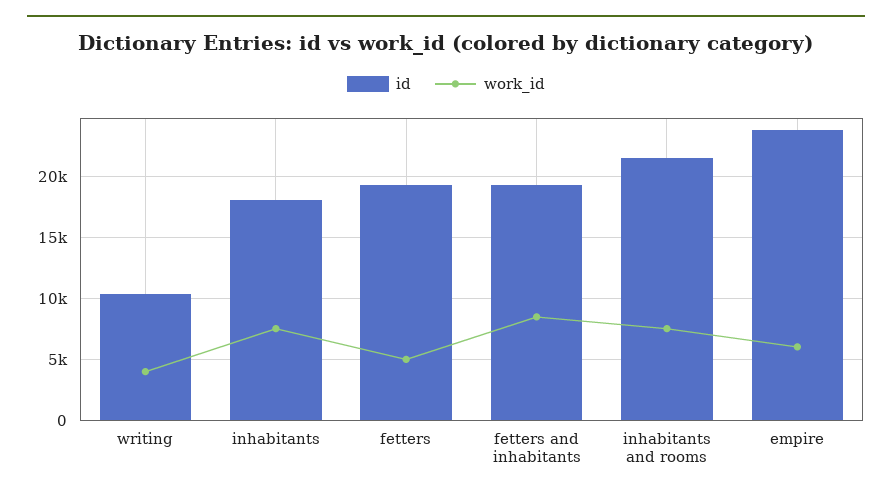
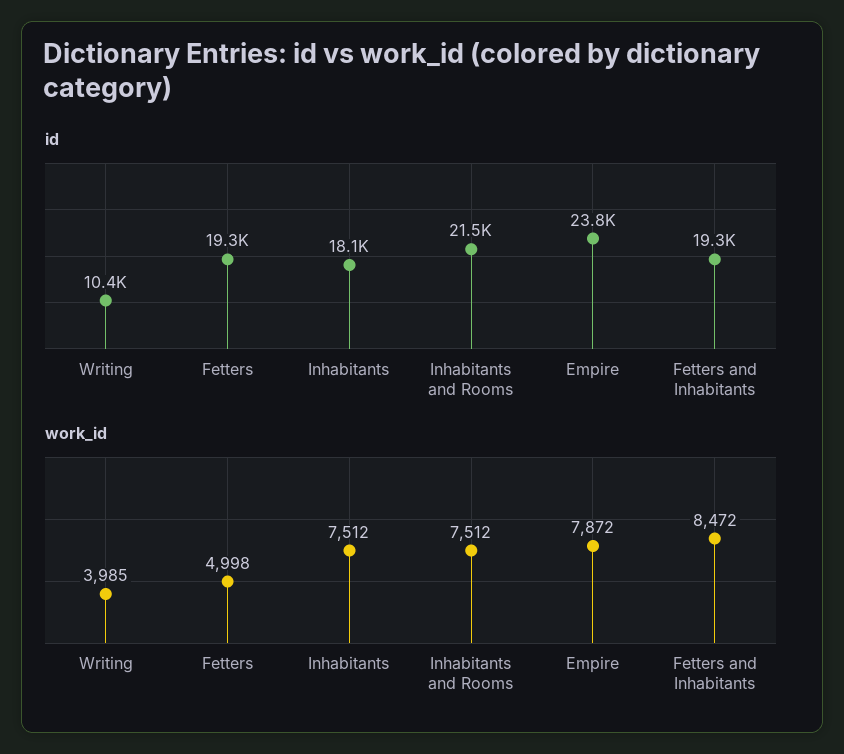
work_id, empire: 6000 -> 7872

